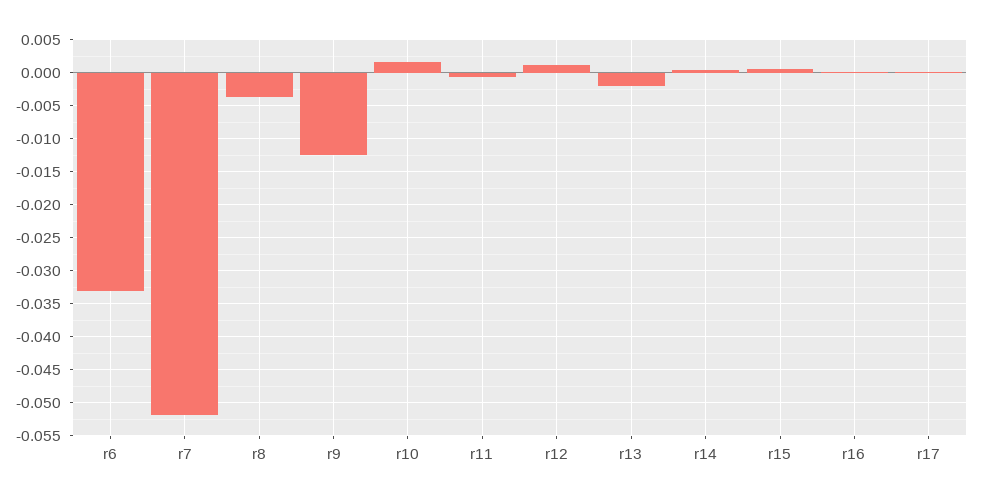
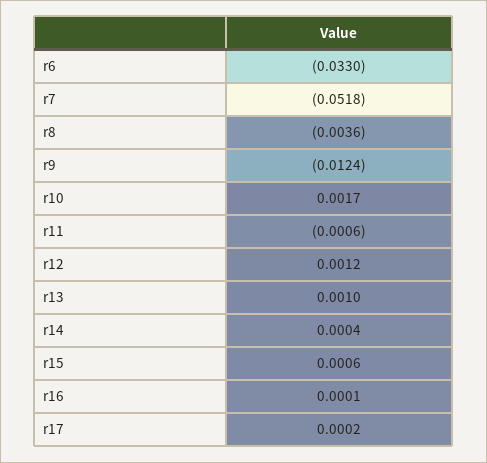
r13: -0.002 -> 0.001

